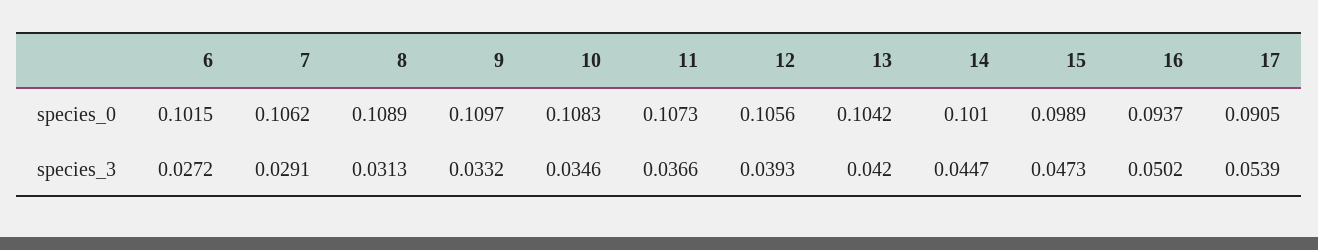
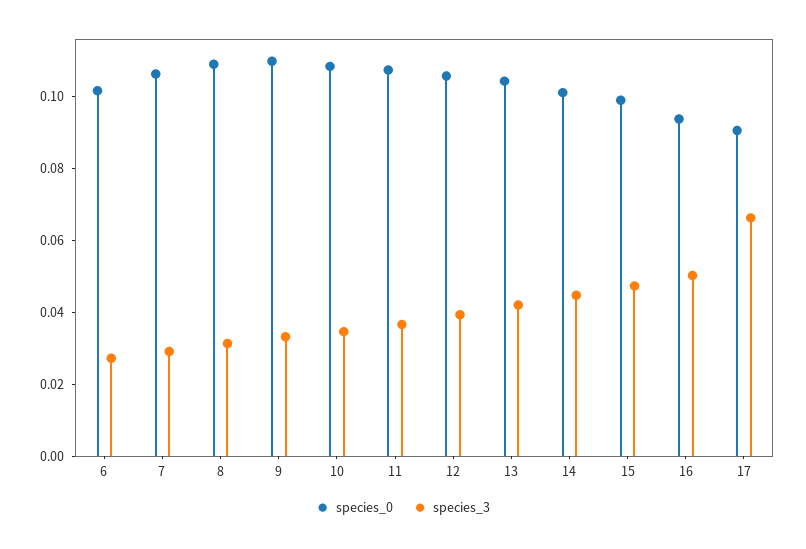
species_3, 17: 0.0539 -> 0.065

